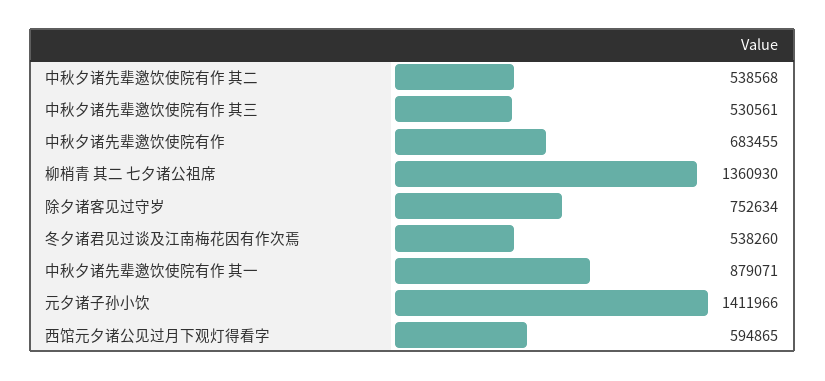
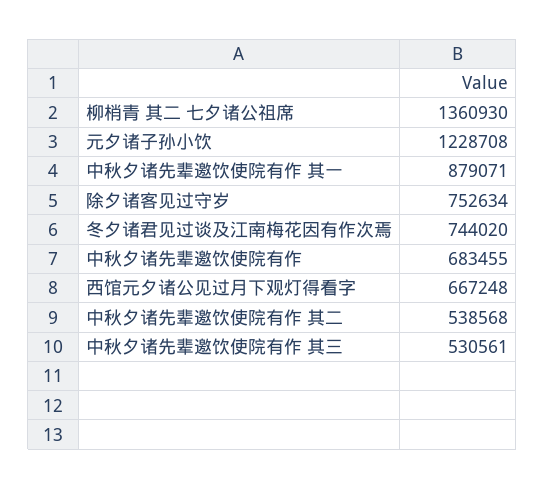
冬夕诸君见过谈及江南梅花因有作次焉: 538260 -> 744020
元夕诸子孙小饮: 1411966 -> 1228708
西馆元夕诸公见过月下观灯得看字: 594865 -> 667248

